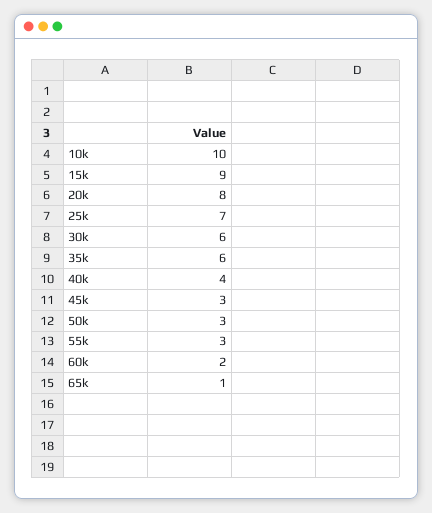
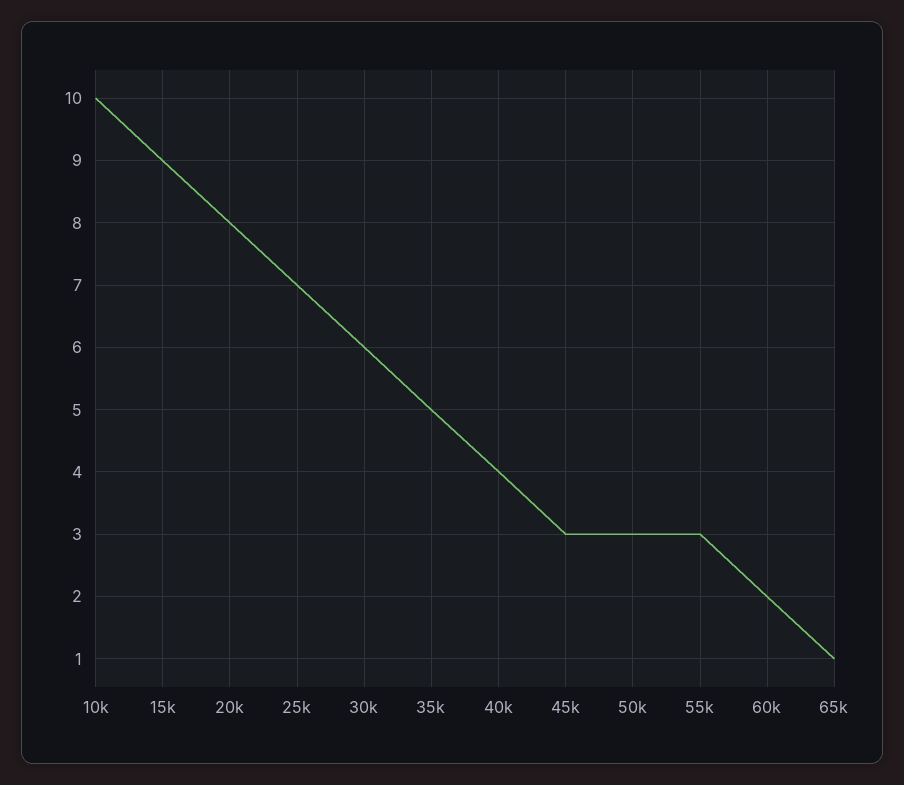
35k: 6 -> 5

